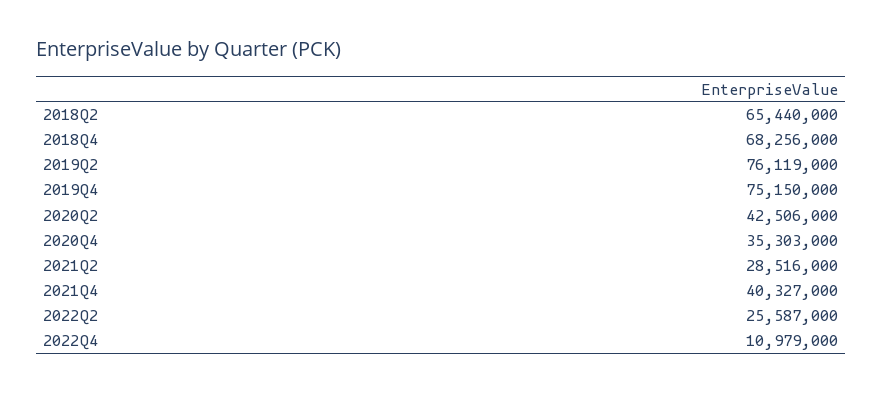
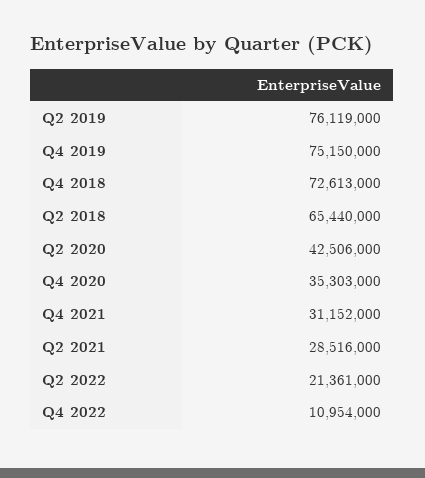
2018Q4: 68256000 -> 72613000
2021Q4: 40327000 -> 31152000
2022Q2: 25587000 -> 21361000
2022Q4: 10979000 -> 10954000

